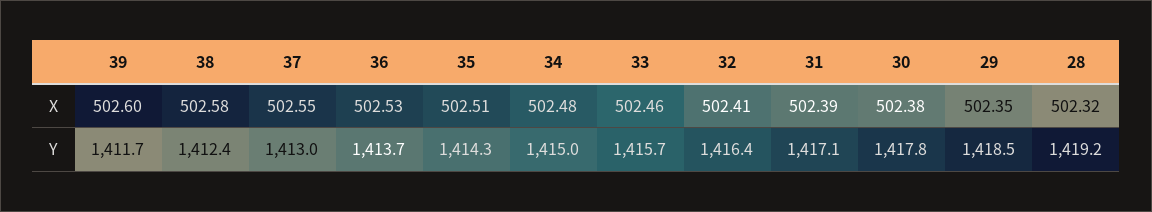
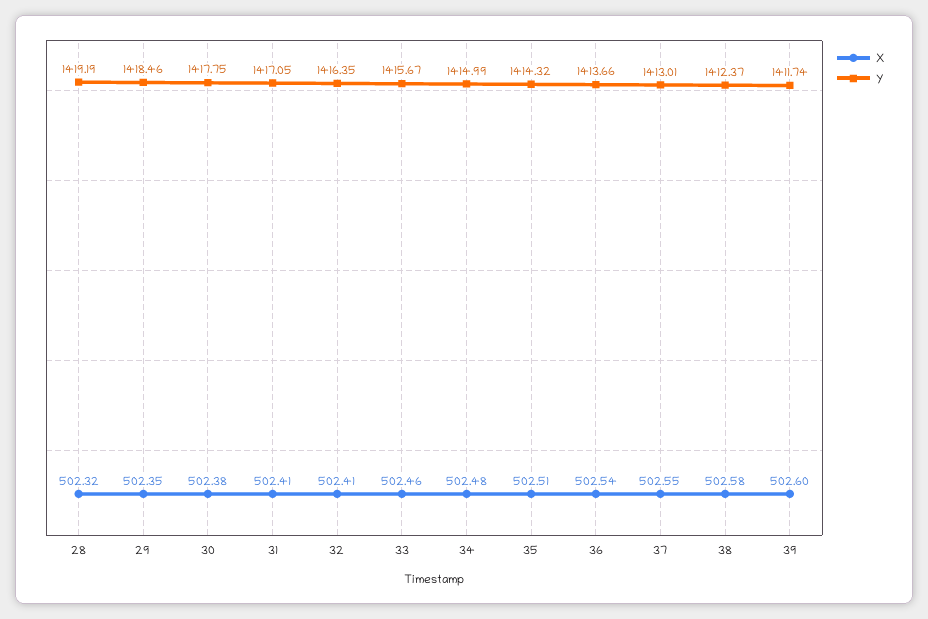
X, 36: 502.53 -> 502.54
X, 31: 502.39 -> 502.41

